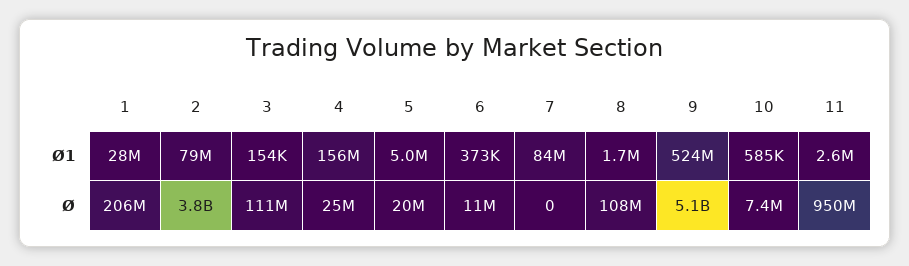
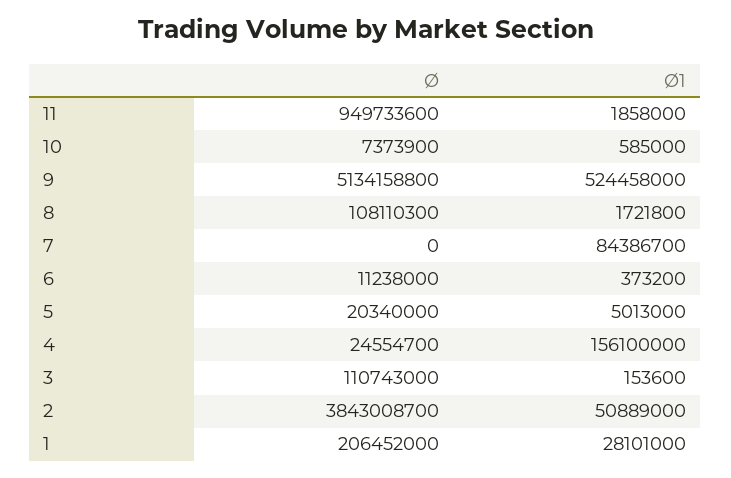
2, Ø1: 79000000 -> 50889000
11, Ø1: 2600000 -> 1858000

